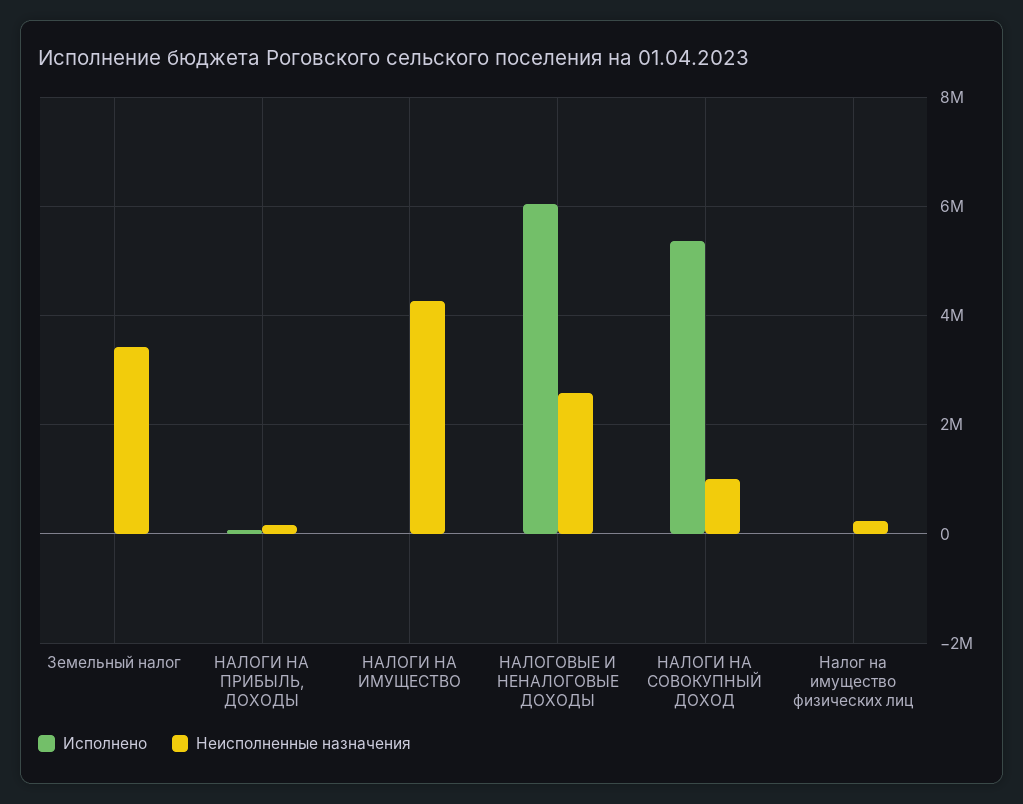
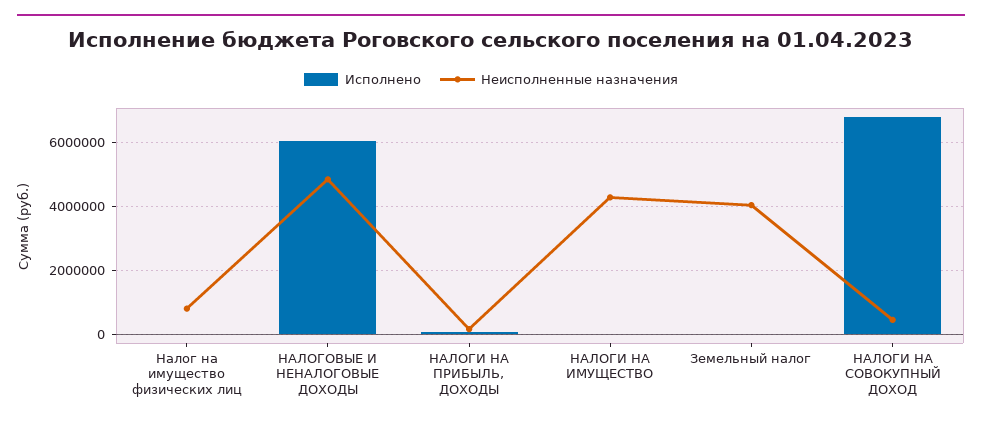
Неисполненные назначения, Земельный налог: 3400000 -> 4000000
Неисполненные назначения, НАЛОГОВЫЕ И НЕНАЛОГОВЫЕ ДОХОДЫ: 2600000 -> 4800000
Исполнено, НАЛОГИ НА СОВОКУПНЫЙ ДОХОД: 5400000 -> 6800000
Неисполненные назначения, НАЛОГИ НА СОВОКУПНЫЙ ДОХОД: 1000000 -> 400000
Неисполненные назначения, Налог на имущество физических лиц: 200000 -> 800000

